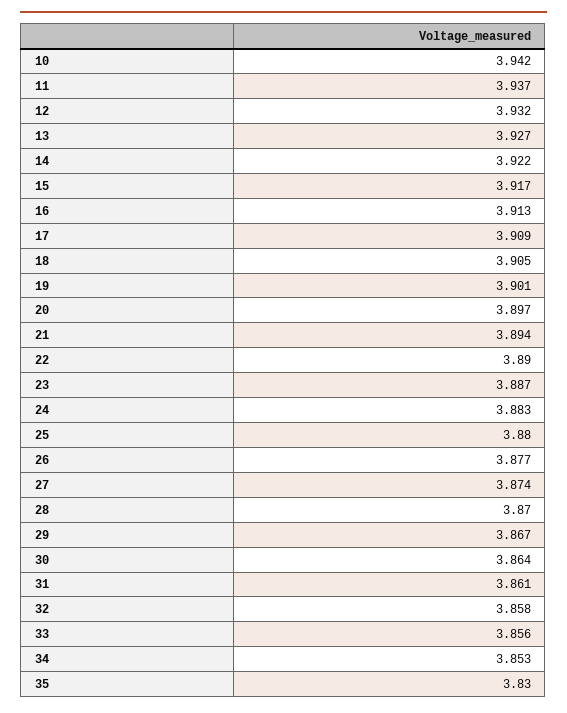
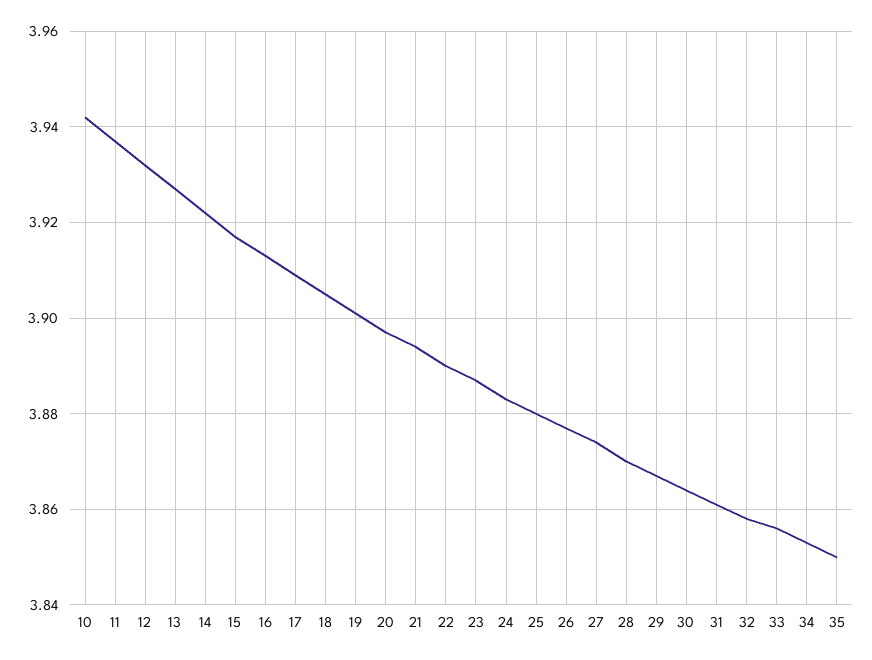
35: 3.83 -> 3.85

